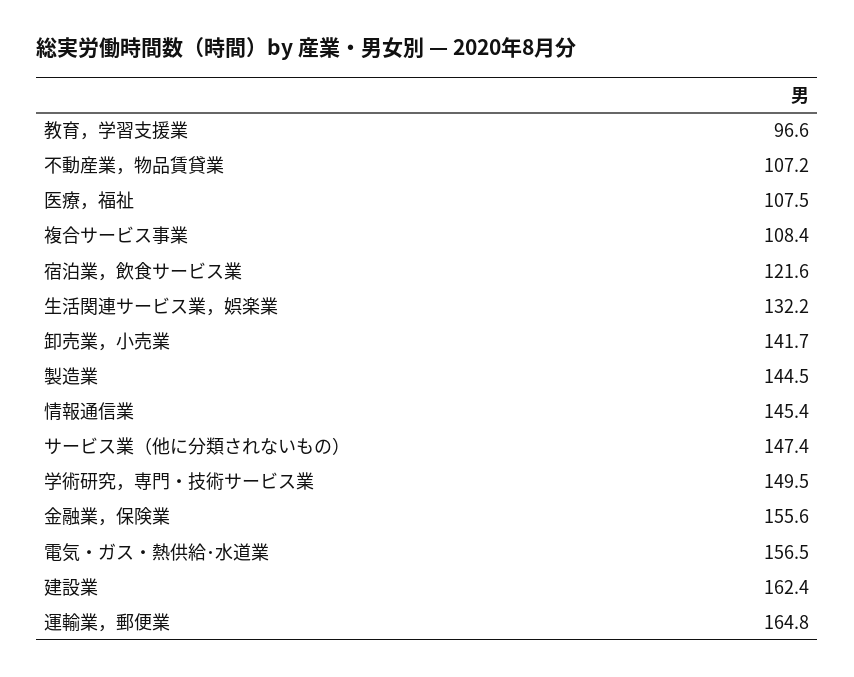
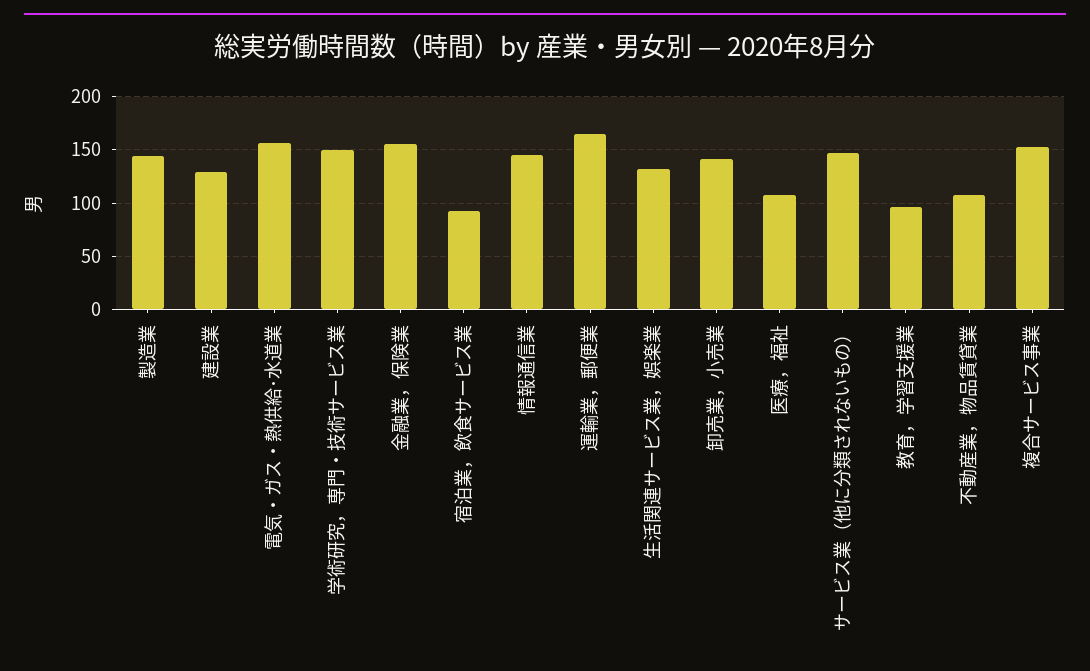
複合サービス事業: 108.4 -> 150
宿泊業，飲食サービス業: 121.6 -> 90
建設業: 162.4 -> 130

